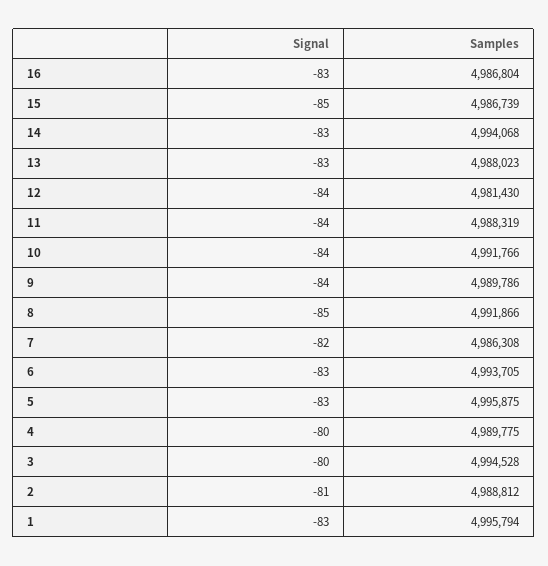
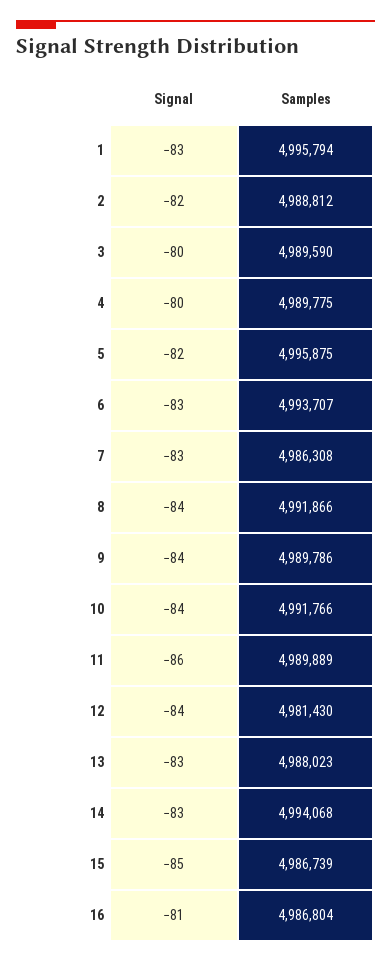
Signal, 16: -83 -> -81
Signal, 11: -84 -> -86
Samples, 11: 4988319 -> 4989889
Signal, 8: -85 -> -84
Signal, 7: -82 -> -83
Samples, 6: 4993705 -> 4993707
Signal, 5: -83 -> -82
Samples, 3: 4994528 -> 4989590
Signal, 2: -81 -> -82

